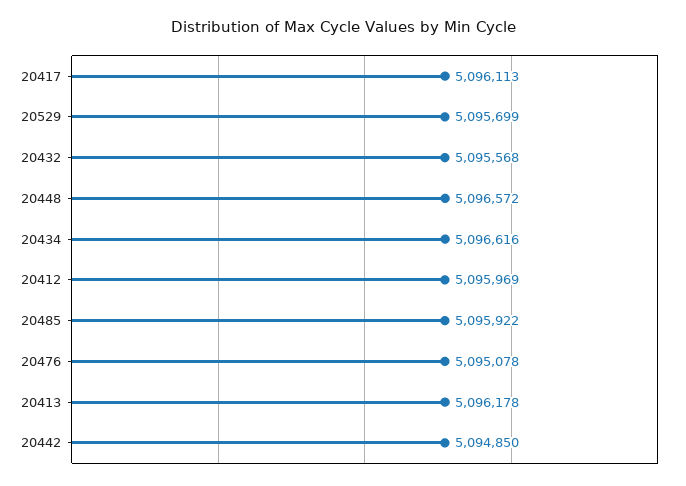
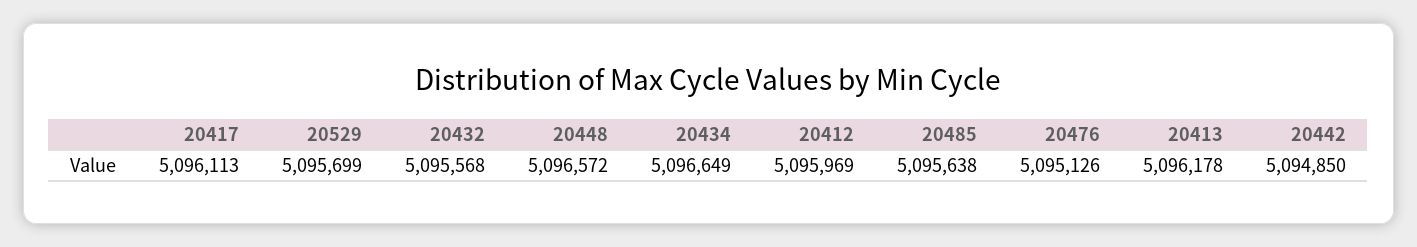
20434: 5096616 -> 5096649
20485: 5095922 -> 5095638
20476: 5095078 -> 5095126

